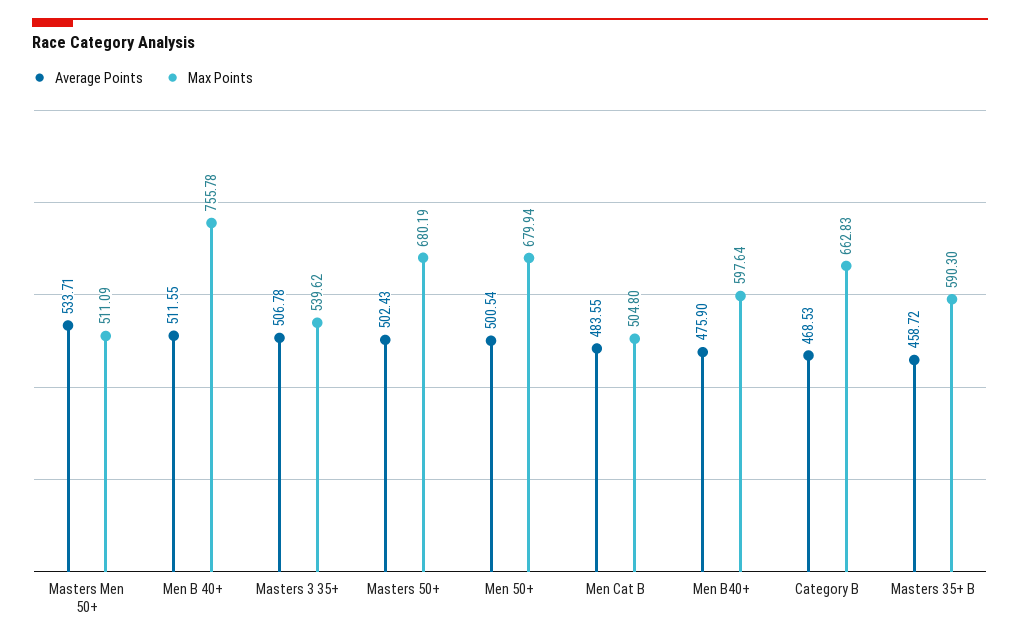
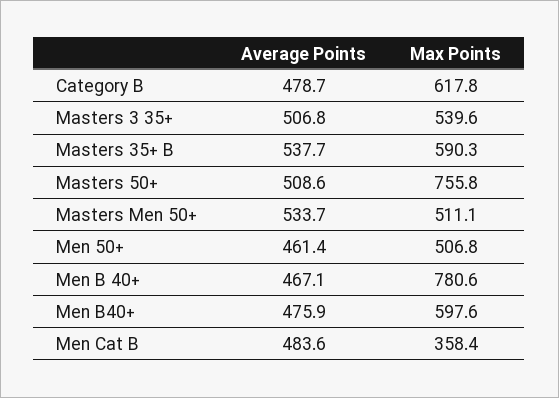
Average Points, Men B 40+: 511.55 -> 467.1
Max Points, Men B 40+: 755.78 -> 780.6
Average Points, Masters 50+: 502.43 -> 508.6
Max Points, Masters 50+: 680.19 -> 755.8
Average Points, Men 50+: 500.54 -> 461.4
Max Points, Men 50+: 679.94 -> 506.8
Max Points, Men Cat B: 504.8 -> 358.4
Average Points, Category B: 468.53 -> 478.7
Max Points, Category B: 662.83 -> 617.8
Average Points, Masters 35+ B: 458.72 -> 537.7

